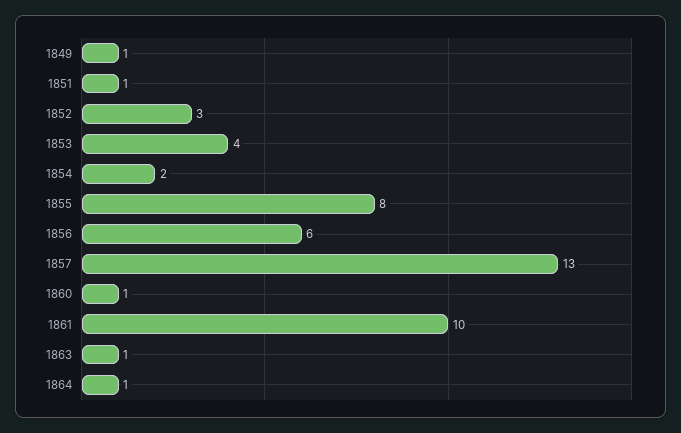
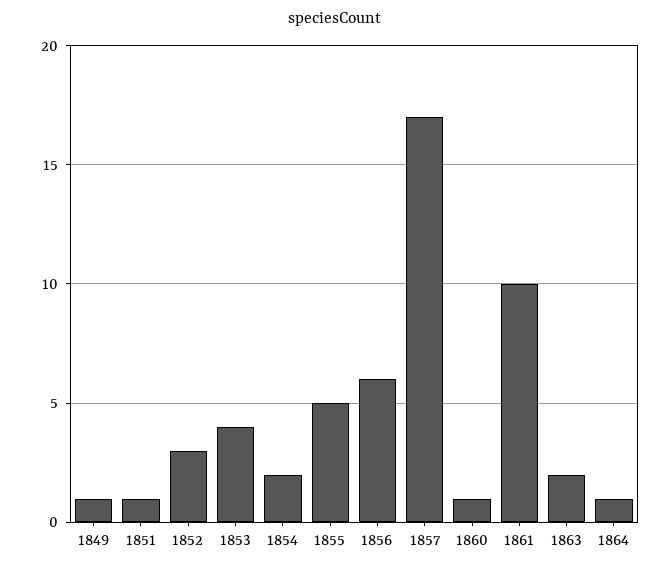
1855: 8 -> 5
1857: 13 -> 17
1863: 1 -> 2

